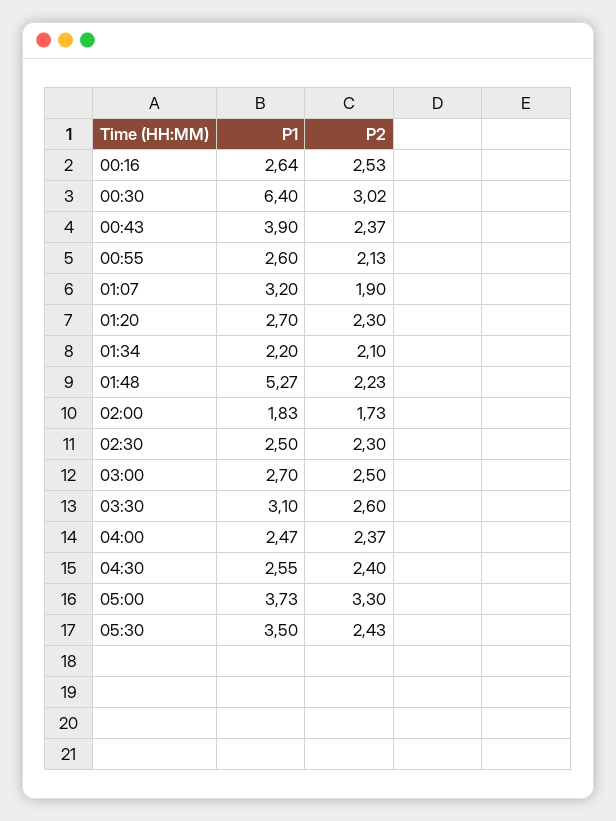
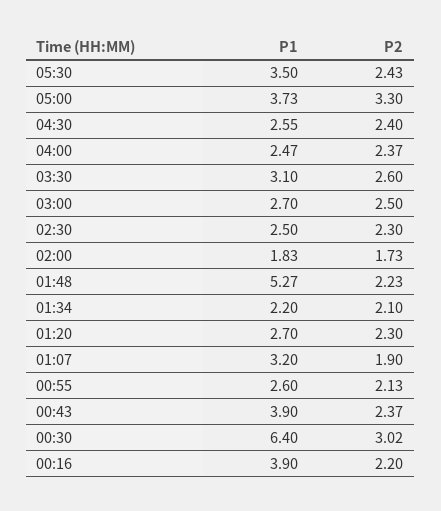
P1, 00:16: 2.64 -> 3.9
P2, 00:16: 2.53 -> 2.2

